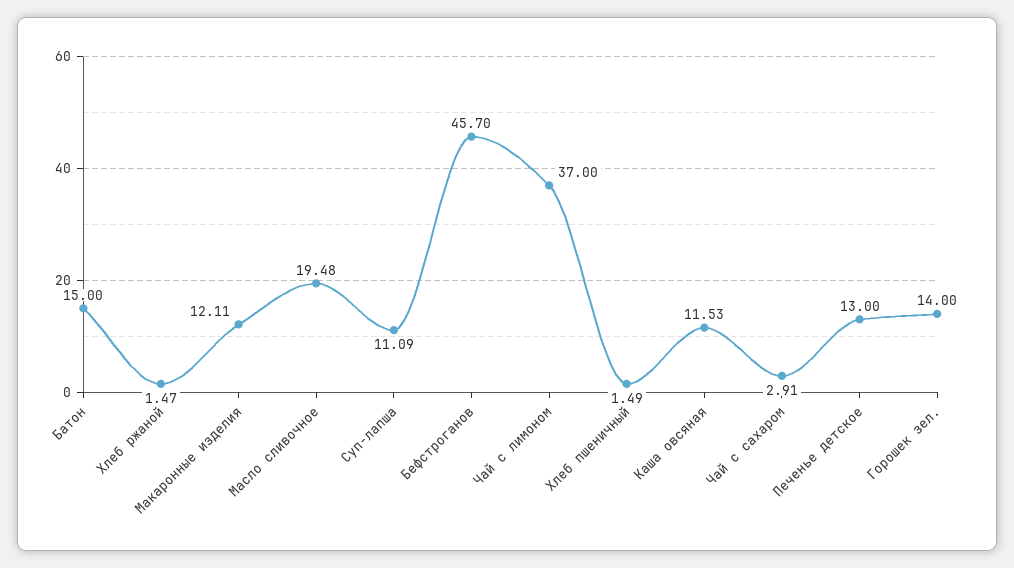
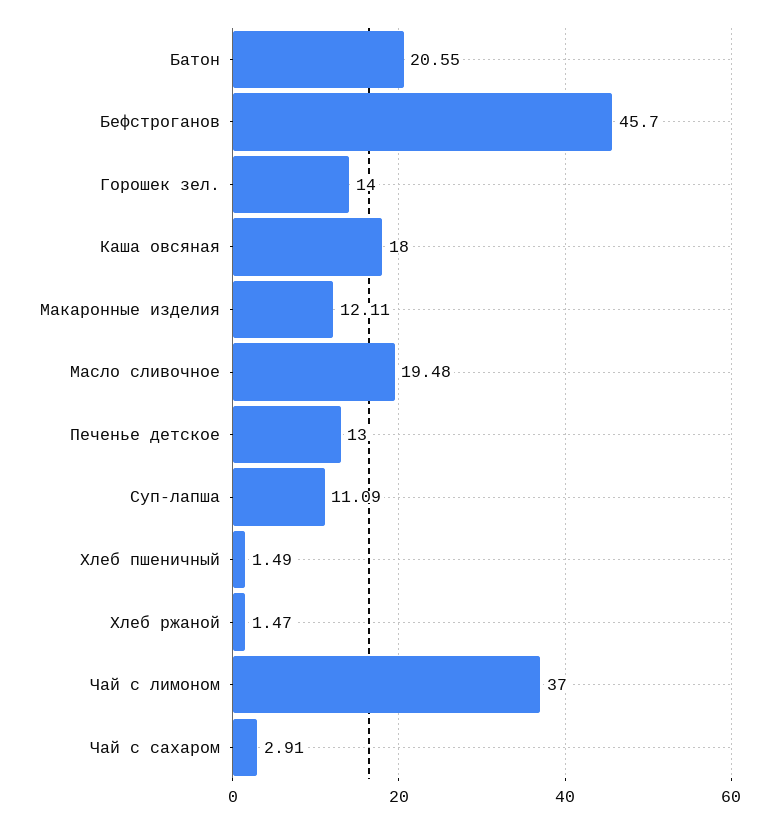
Батон: 15 -> 20.55
Каша овсяная: 11.53 -> 18

